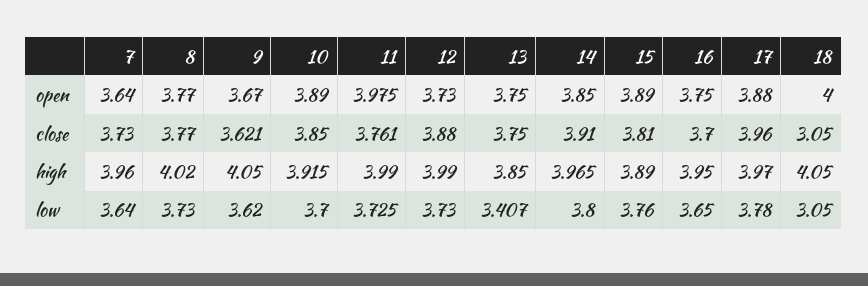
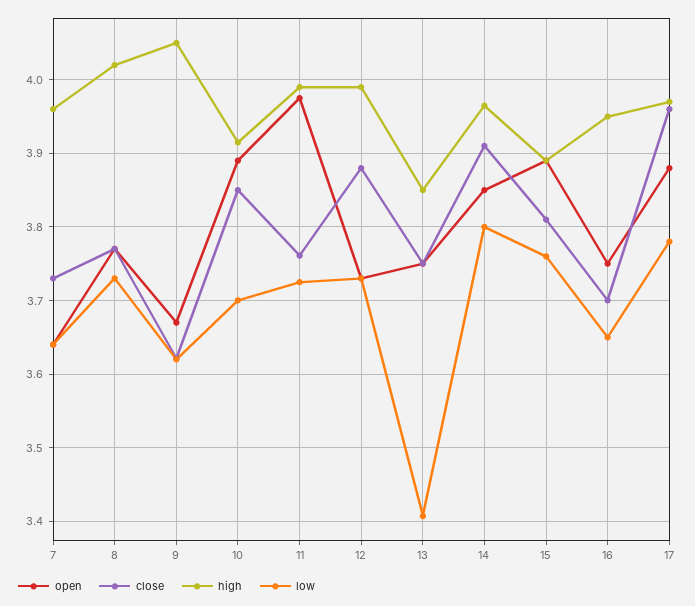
open, 18: 4 -> none
close, 18: 3.05 -> none
high, 18: 4.05 -> none
low, 18: 3.05 -> none

